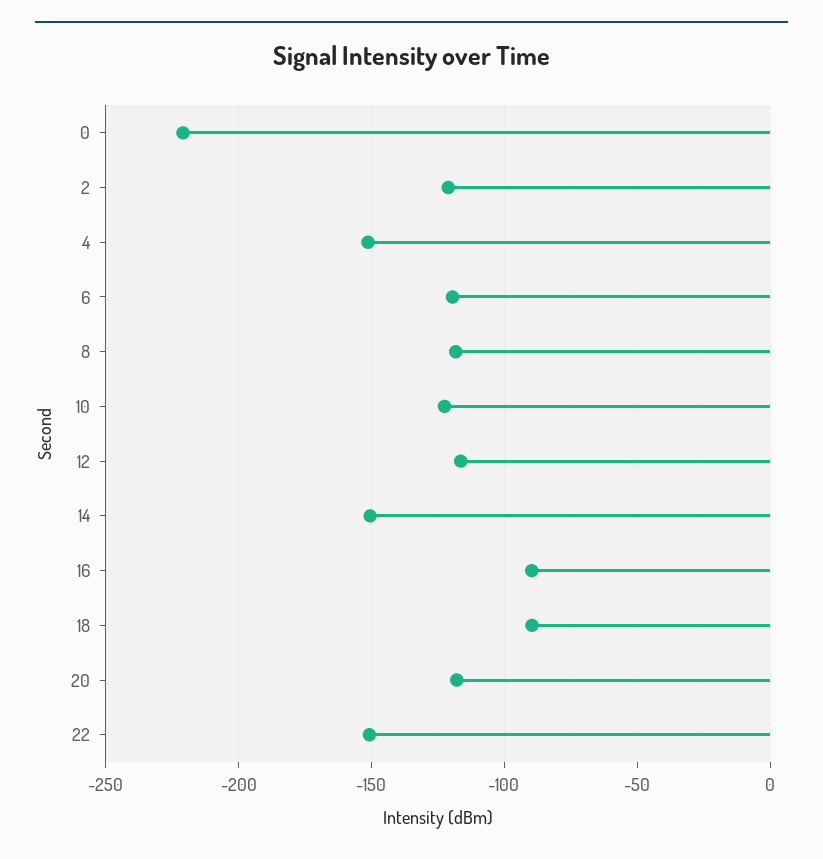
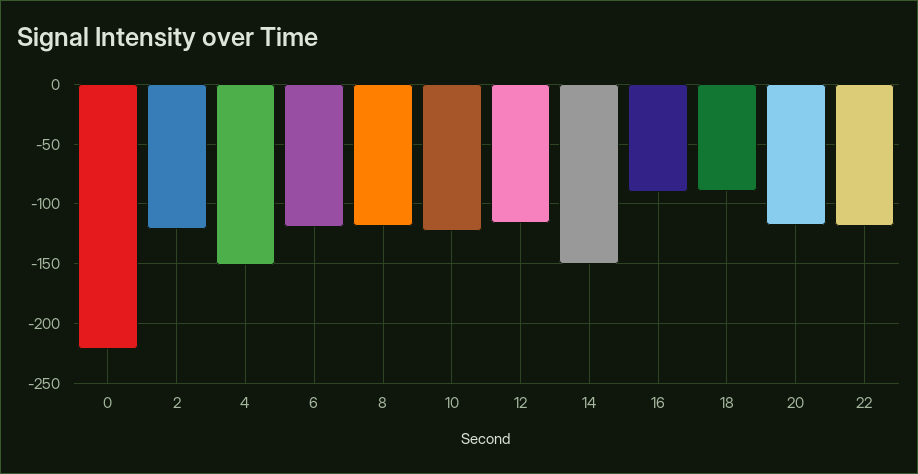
22: -150 -> -120

